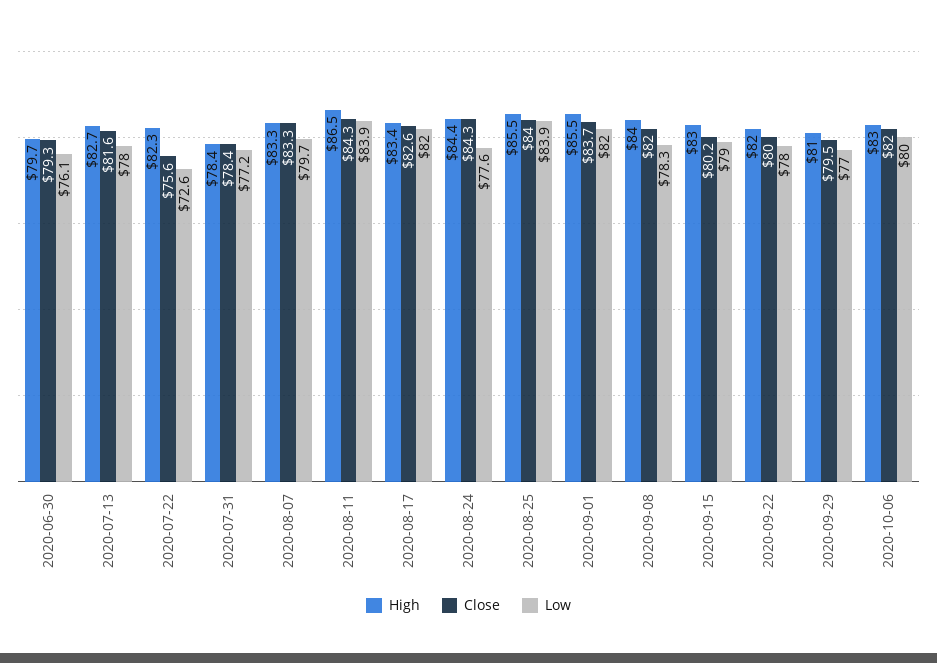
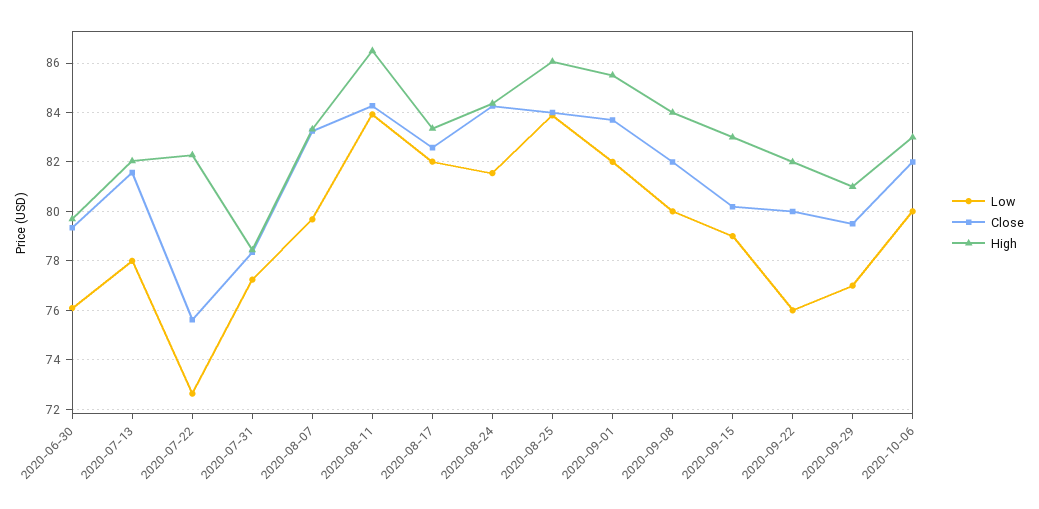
High, 2020-07-13: 82.7 -> 82
Low, 2020-08-24: 77.6 -> 81.5
High, 2020-08-25: 85.5 -> 86
Low, 2020-09-08: 78.3 -> 80
Low, 2020-09-22: 78 -> 76

